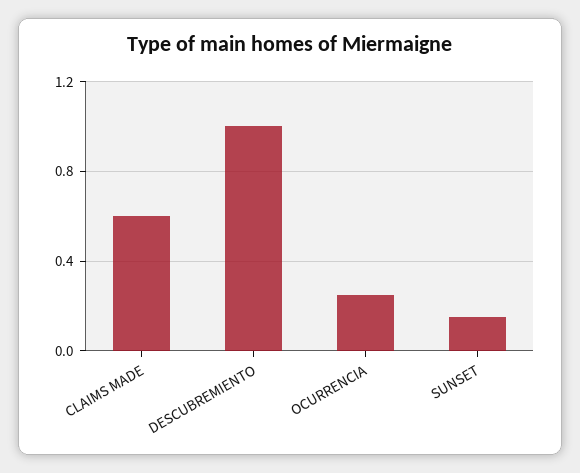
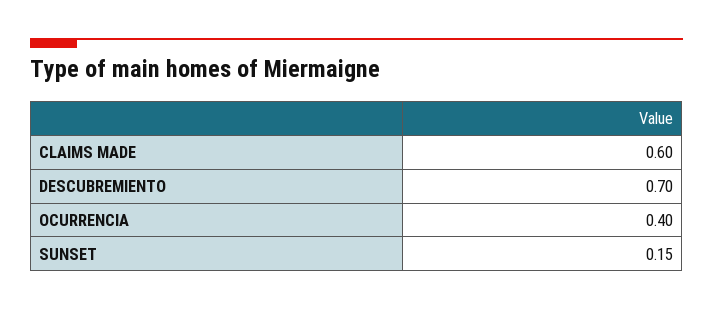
DESCUBREMIENTO: 1 -> 0.7
OCURRENCIA: 0.25 -> 0.4

